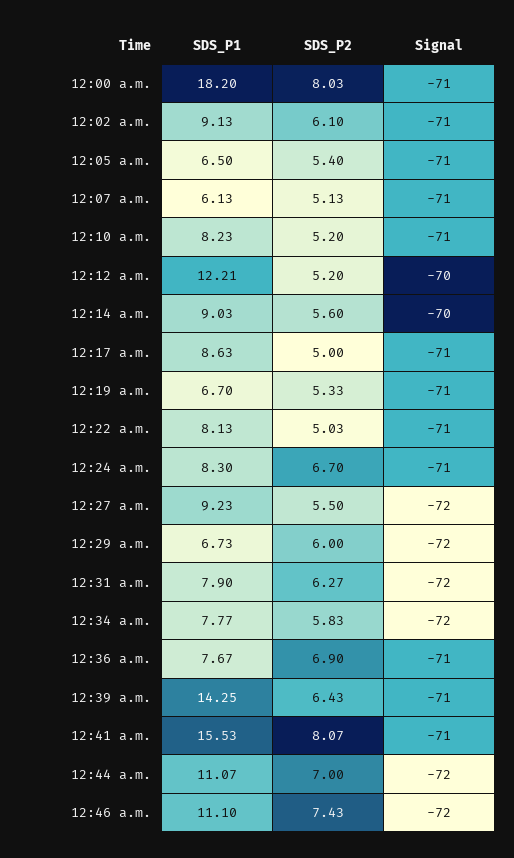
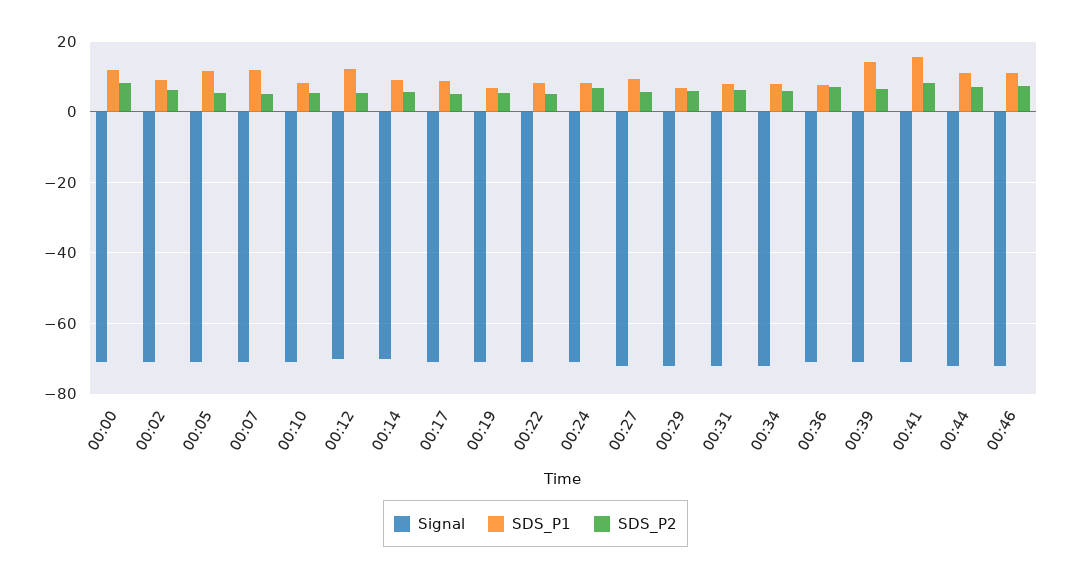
SDS_P1, 12:00 a.m.: 18.2 -> 12
SDS_P1, 12:05 a.m.: 6.5 -> 12
SDS_P1, 12:07 a.m.: 6.13 -> 12

